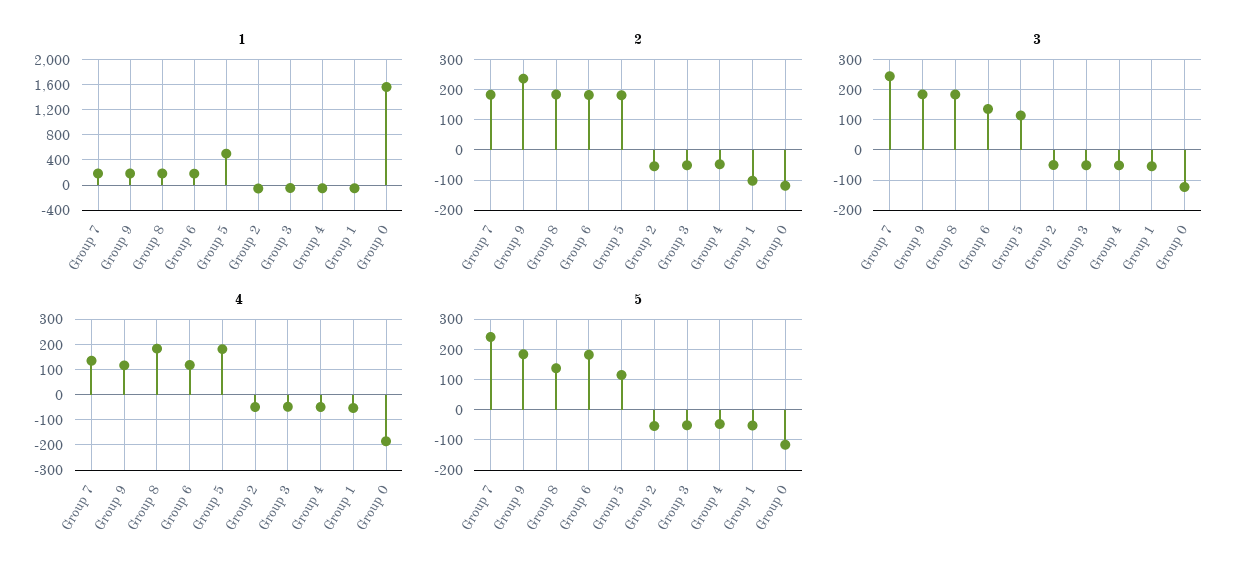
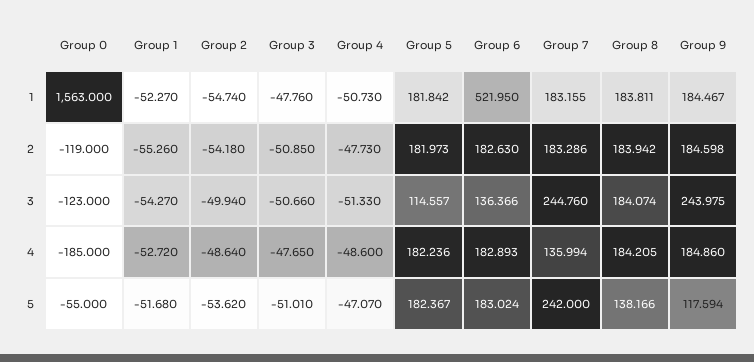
1, Group 6: 200 -> 521.95
1, Group 5: 500 -> 181.842
2, Group 9: 240 -> 184.598
2, Group 1: -100 -> -55.26
3, Group 9: 180 -> 243.975
4, Group 9: 125 -> 184.86
4, Group 6: 125 -> 182.893
5, Group 9: 180 -> 117.594
5, Group 5: 120 -> 182.367
5, Group 0: -120 -> -55

